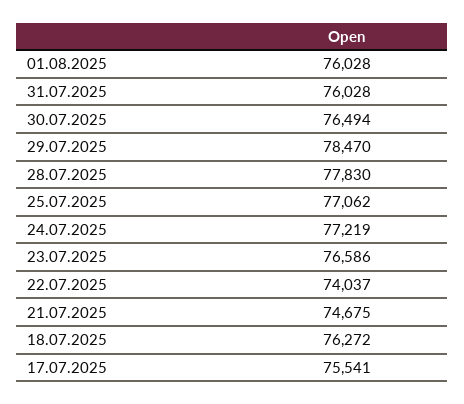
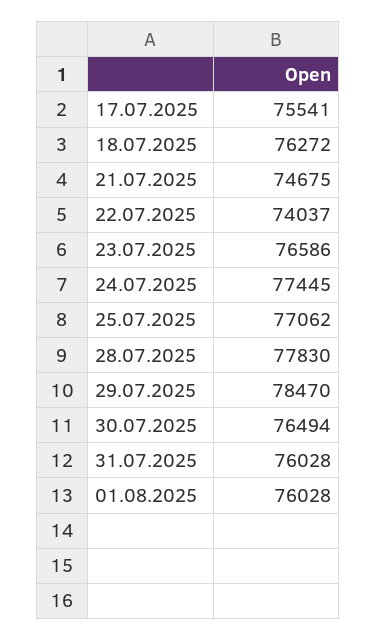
24.07.2025: 77219 -> 77445

